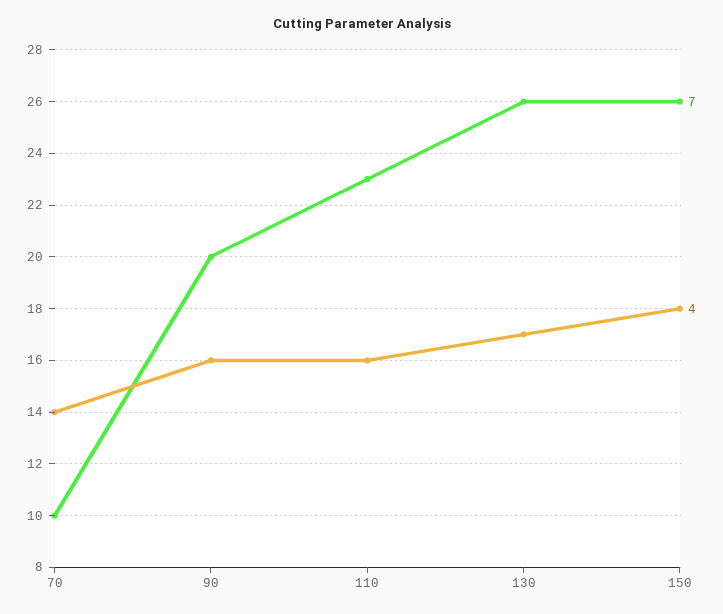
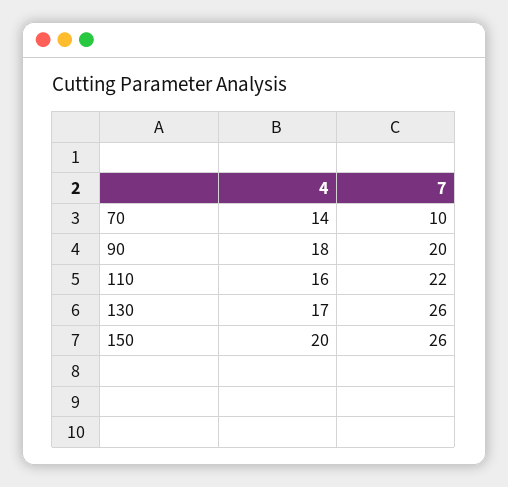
4, 90: 16 -> 18
7, 110: 23 -> 22
4, 150: 18 -> 20

